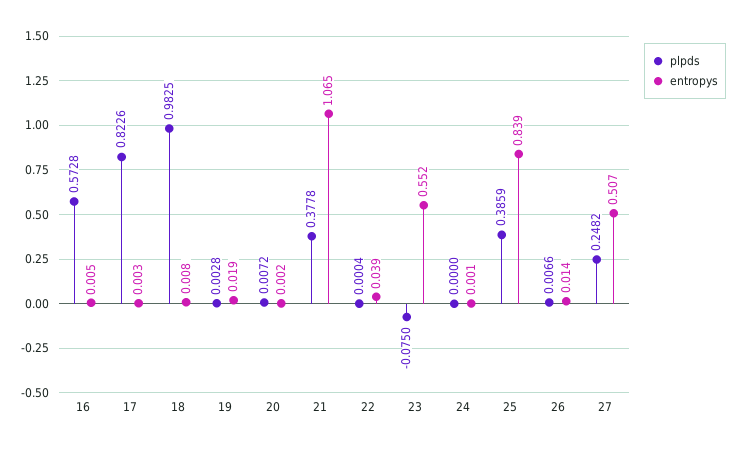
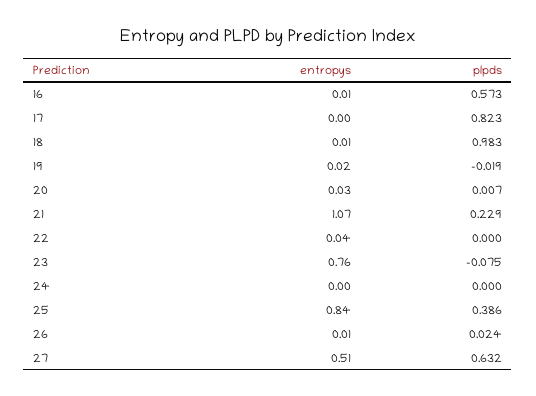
plpds, 19: 0.0028 -> -0.019
entropys, 20: 0.002 -> 0.03
plpds, 21: 0.3778 -> 0.229
entropys, 23: 0.552 -> 0.76
plpds, 26: 0.0066 -> 0.024
plpds, 27: 0.2482 -> 0.632

